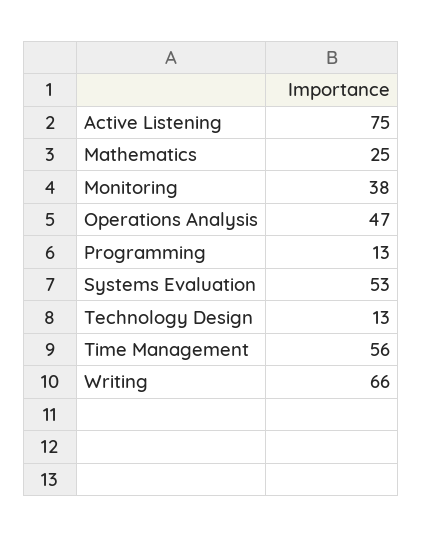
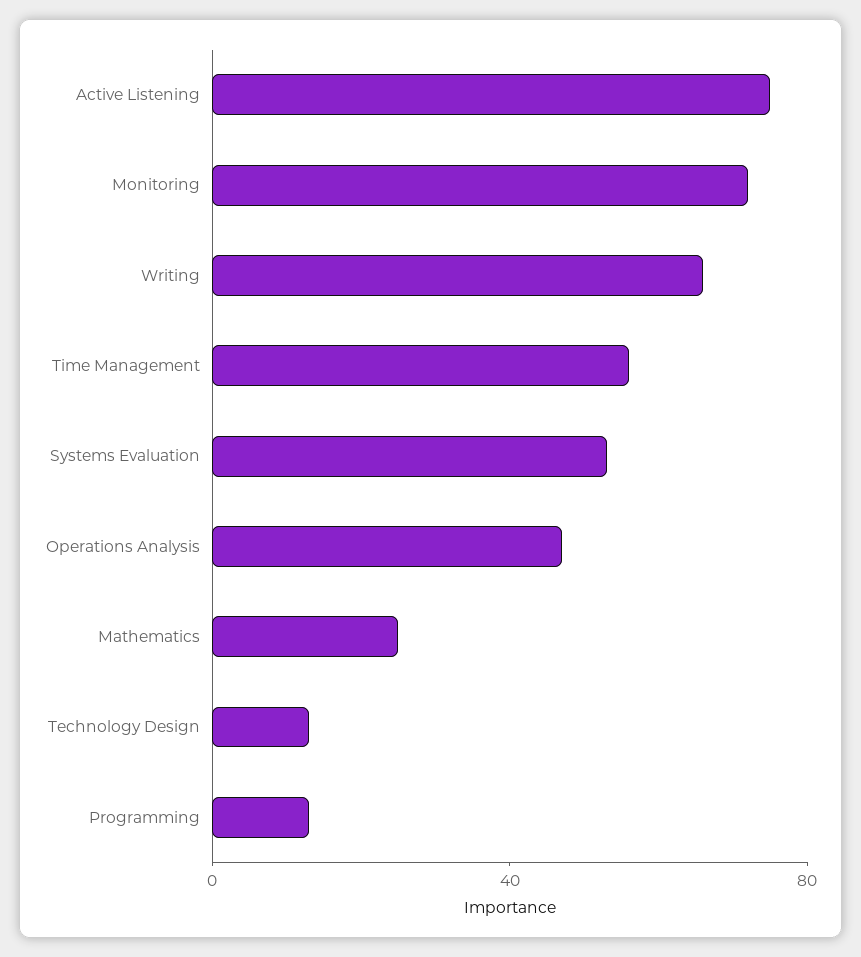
Monitoring: 38 -> 70

